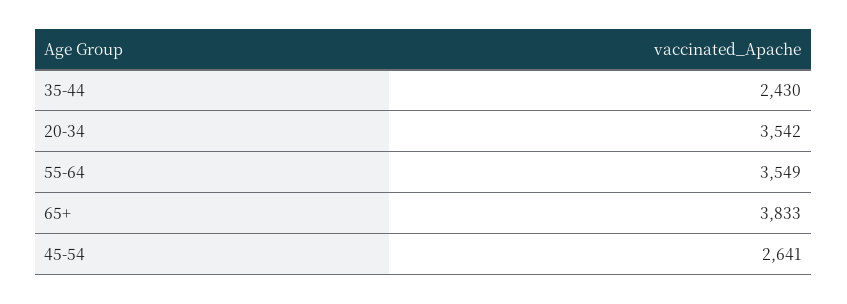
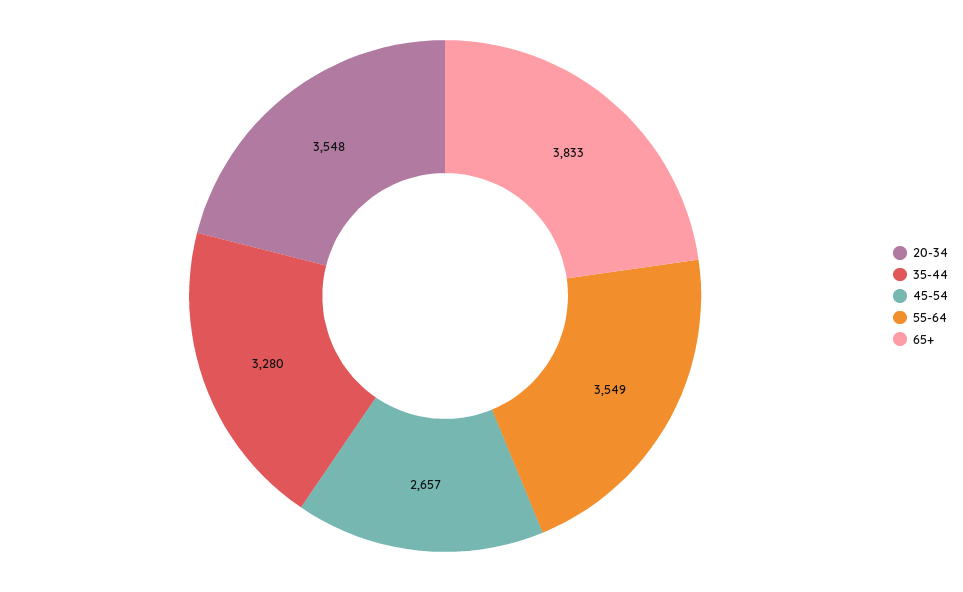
35-44: 2430 -> 3280
20-34: 3542 -> 3548
45-54: 2641 -> 2657

